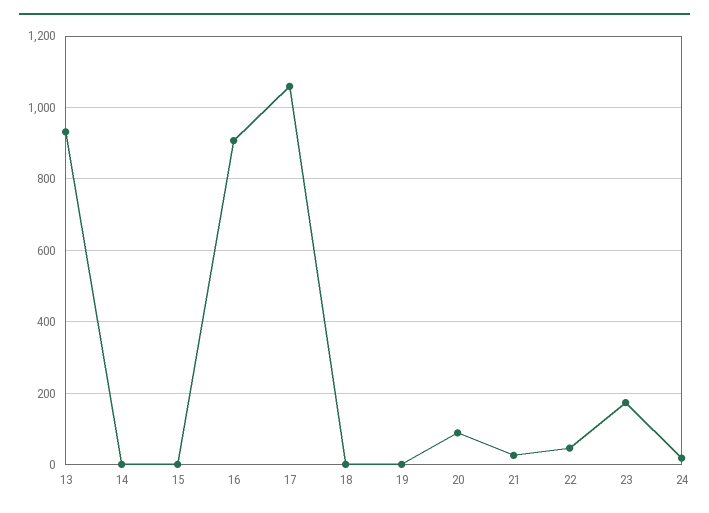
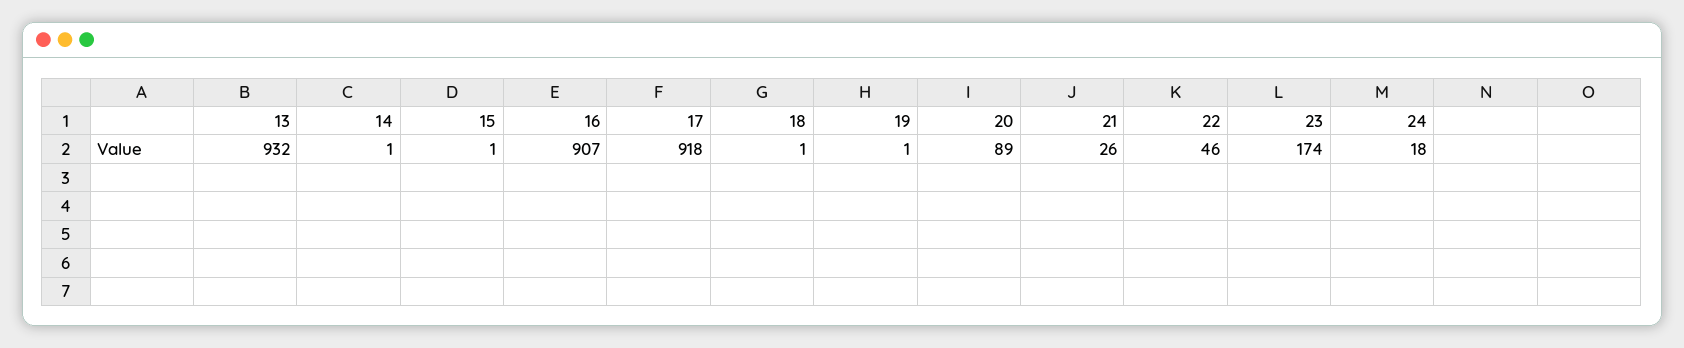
17: 1060 -> 918

